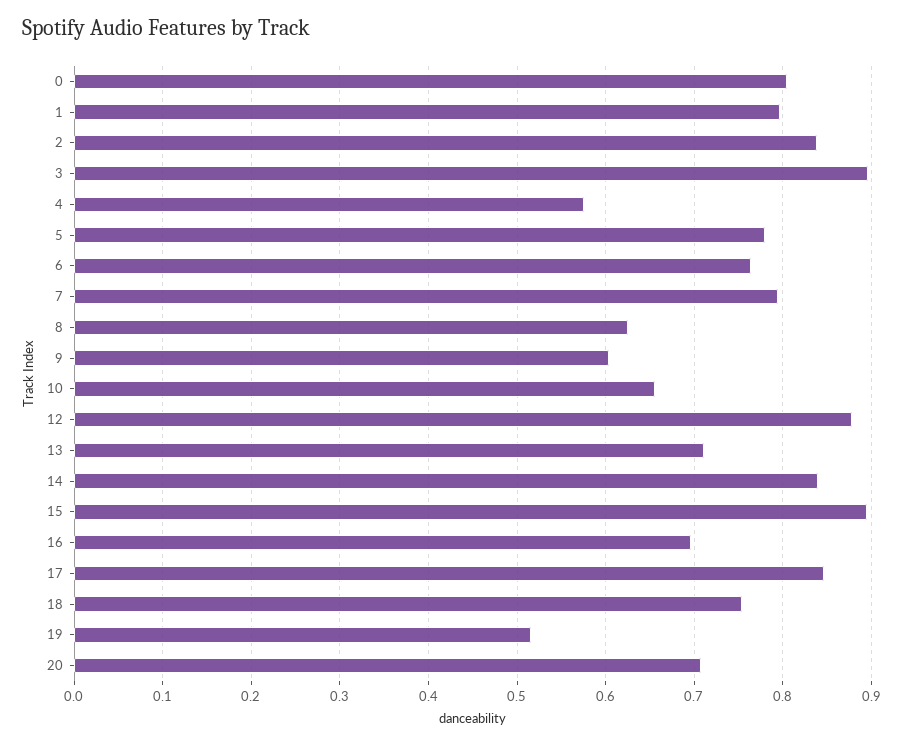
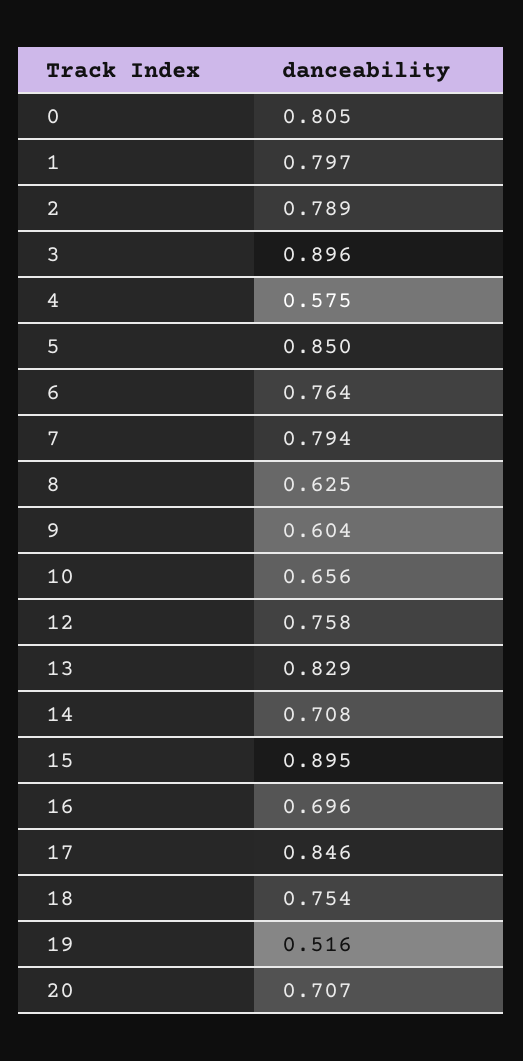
2: 0.84 -> 0.789
5: 0.78 -> 0.85
12: 0.88 -> 0.758
13: 0.71 -> 0.829
14: 0.84 -> 0.708

